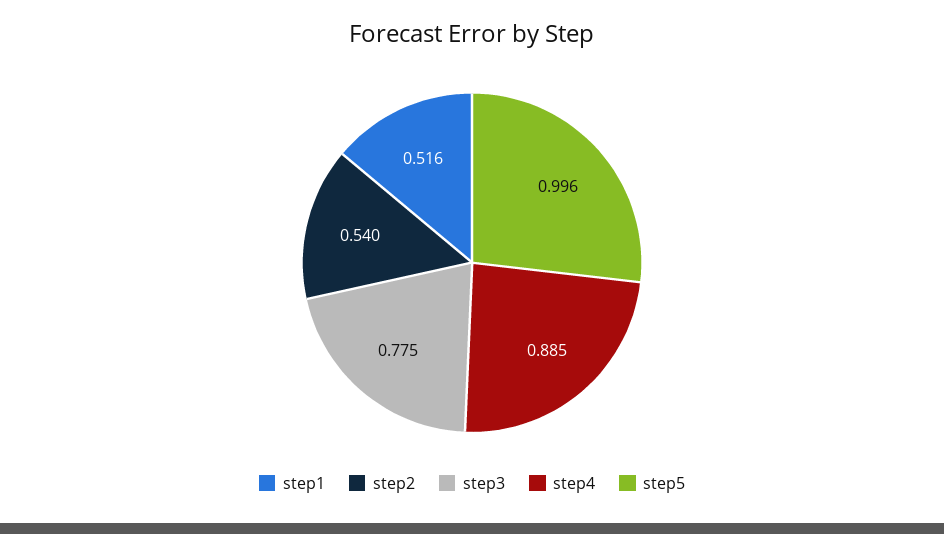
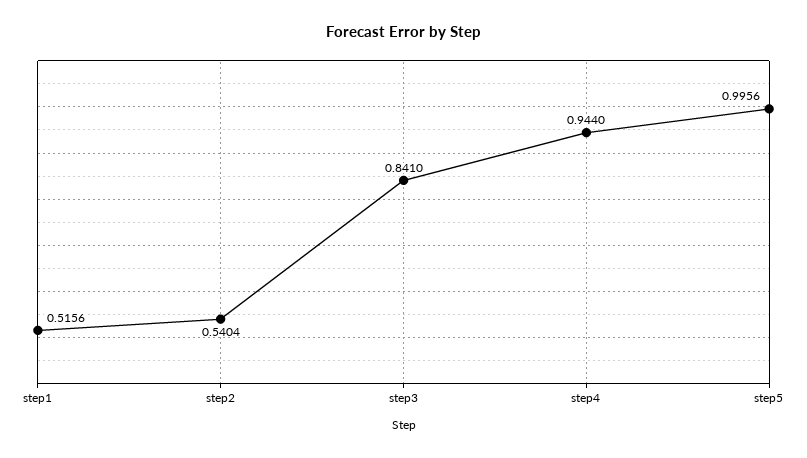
step3: 0.775 -> 0.841
step4: 0.885 -> 0.944

